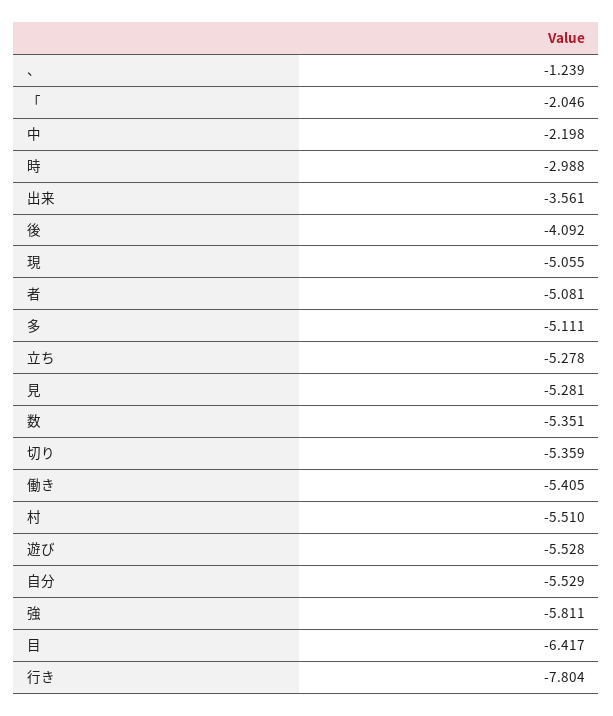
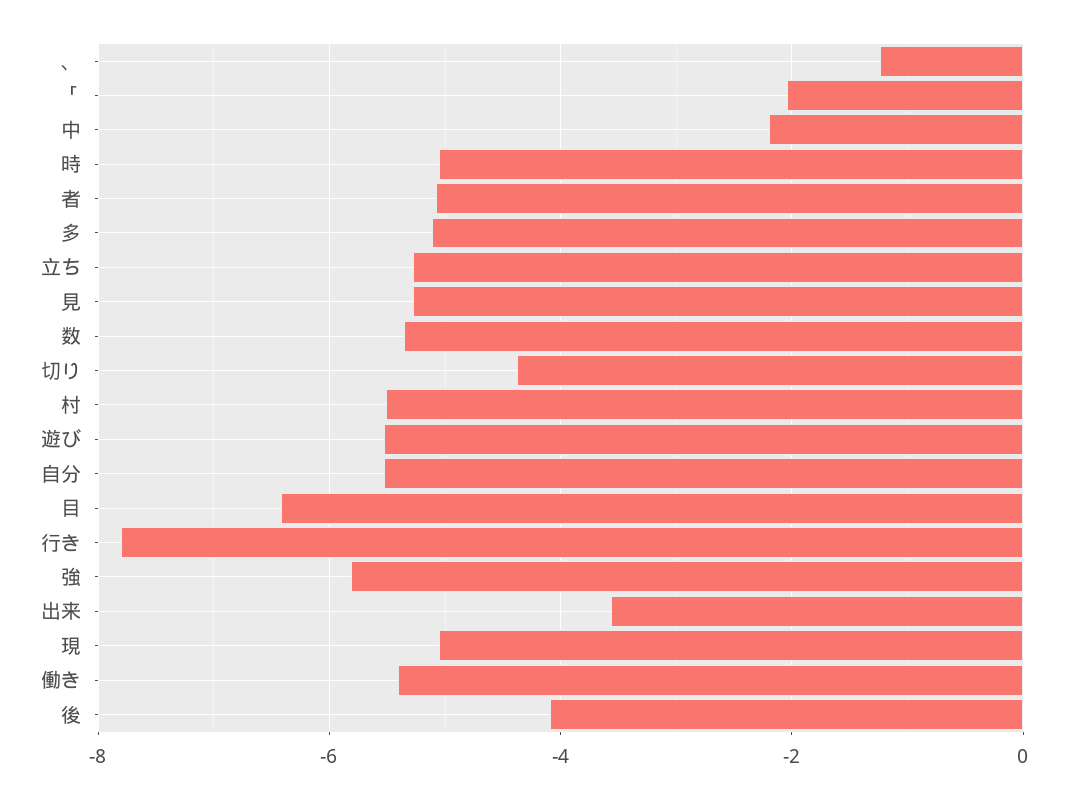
時: -2.988 -> -5
切り: -5.359 -> -4.4

